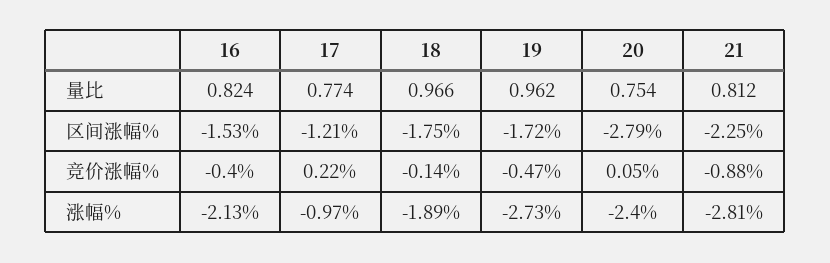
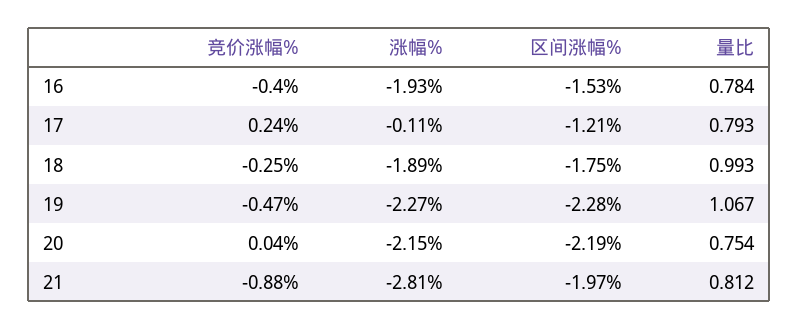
16, 量比: 0.824 -> 0.784
17, 量比: 0.774 -> 0.793
18, 量比: 0.966 -> 0.993
19, 量比: 0.962 -> 1.067
19, 区间涨幅%: -1.72 -> -2.28
20, 区间涨幅%: -2.79 -> -2.19
21, 区间涨幅%: -2.25 -> -1.97
17, 竞价涨幅%: 0.22 -> 0.24
18, 竞价涨幅%: -0.14 -> -0.25
20, 竞价涨幅%: 0.05 -> 0.04
16, 涨幅%: -2.13 -> -1.93
17, 涨幅%: -0.97 -> -0.11
19, 涨幅%: -2.73 -> -2.27
20, 涨幅%: -2.4 -> -2.15

